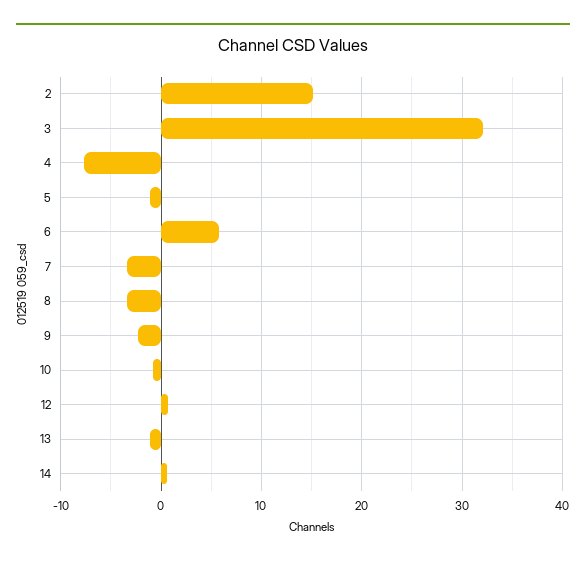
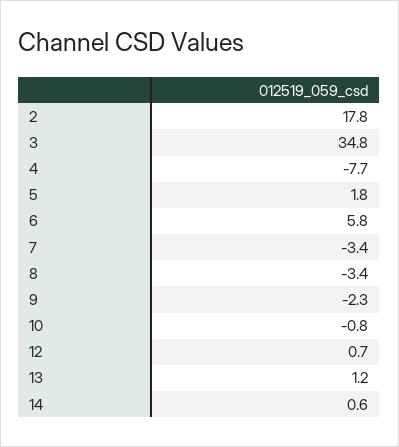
2: 15 -> 17.8
3: 32 -> 34.8
5: -1 -> 1.8
13: -1 -> 1.2

